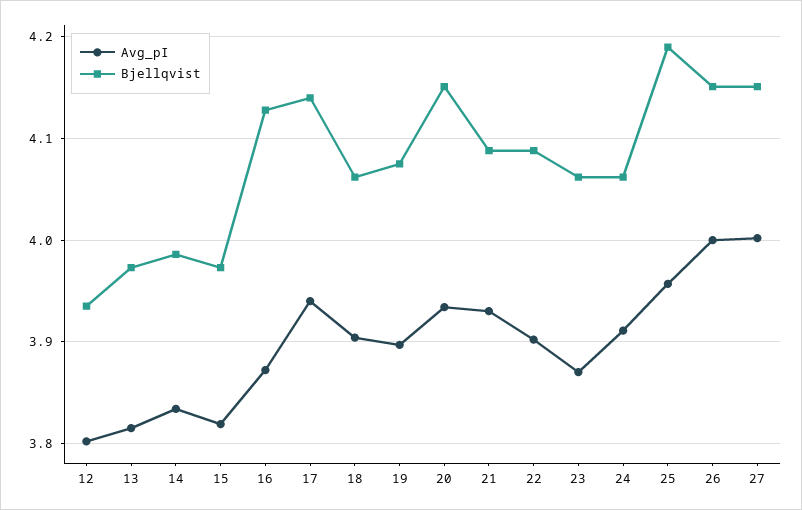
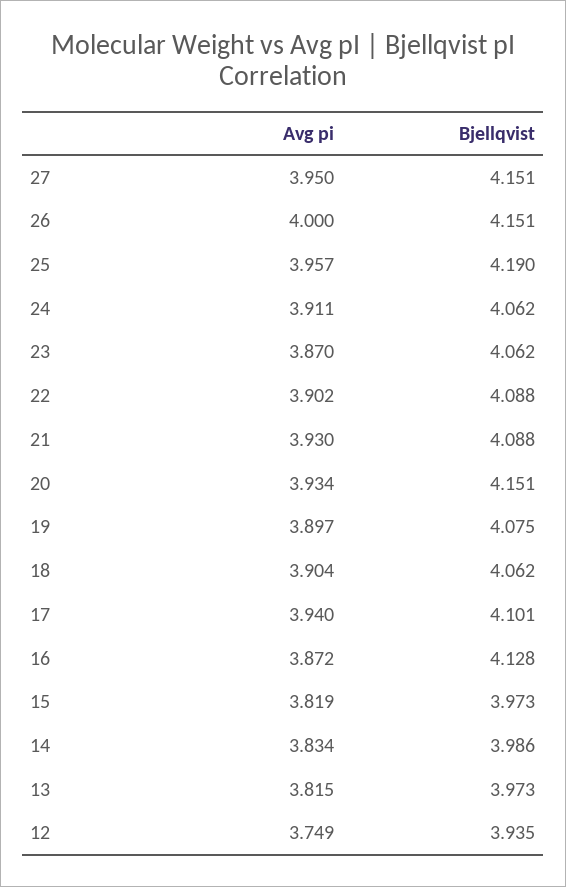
Avg_pI, 12: 3.8 -> 3.749
Bjellqvist, 17: 4.14 -> 4.101
Avg_pI, 27: 4 -> 3.95

